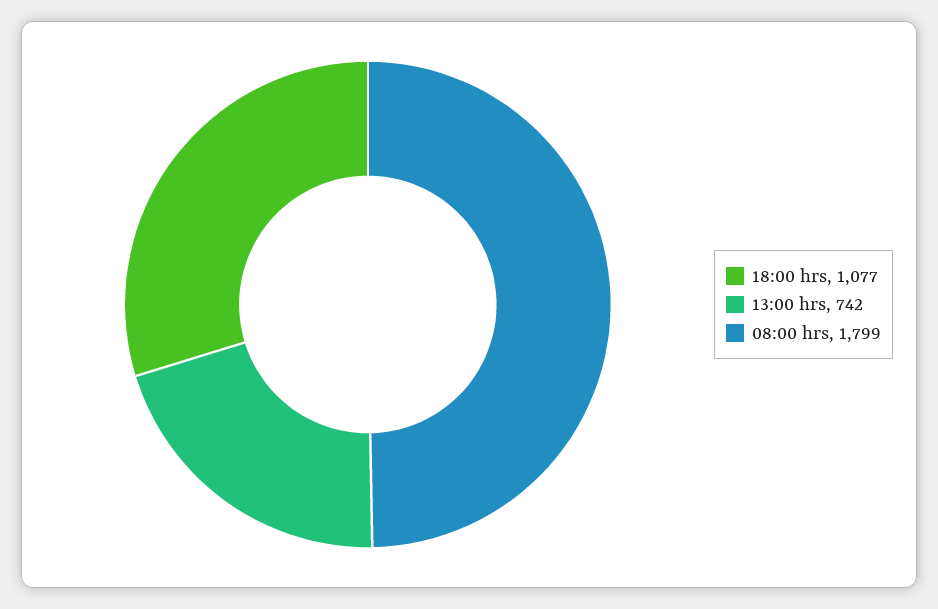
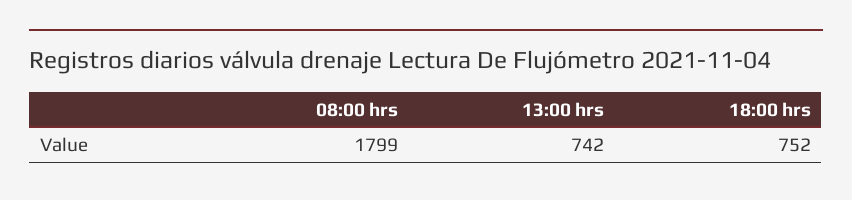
18:00 hrs: 1077 -> 752

